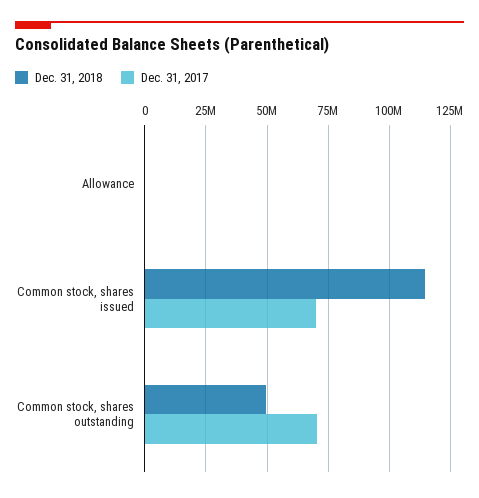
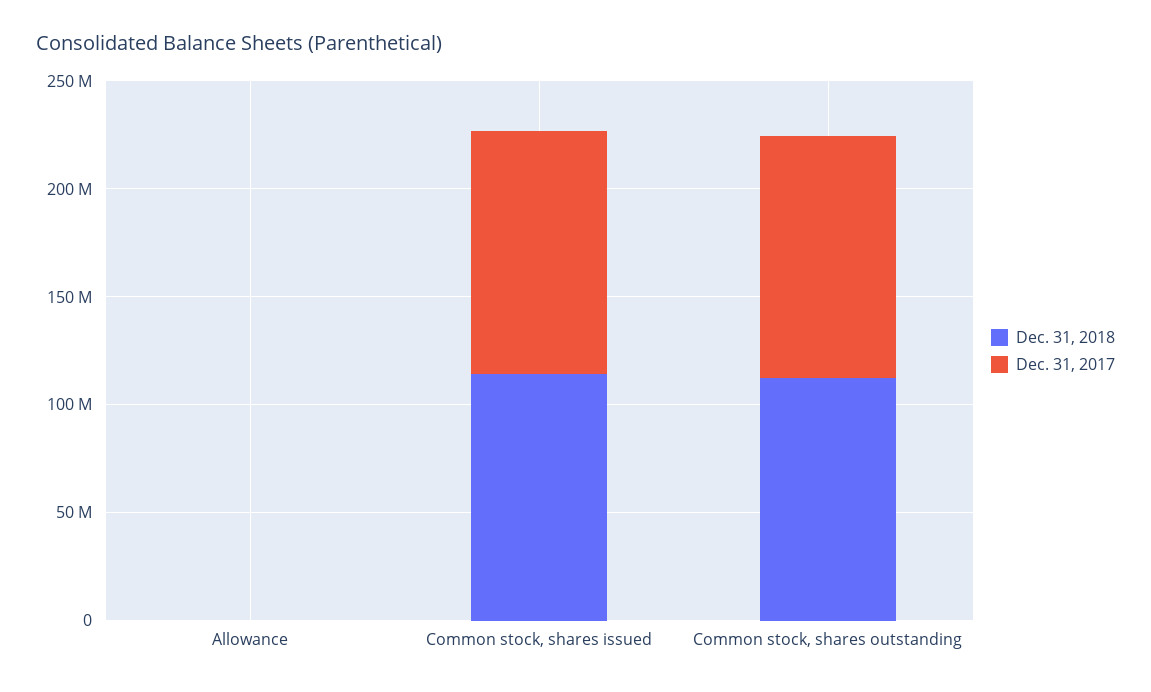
Dec. 31, 2017, Common stock, shares issued: 70000000 -> 110000000
Dec. 31, 2018, Common stock, shares outstanding: 50000000 -> 110000000
Dec. 31, 2017, Common stock, shares outstanding: 70000000 -> 110000000

